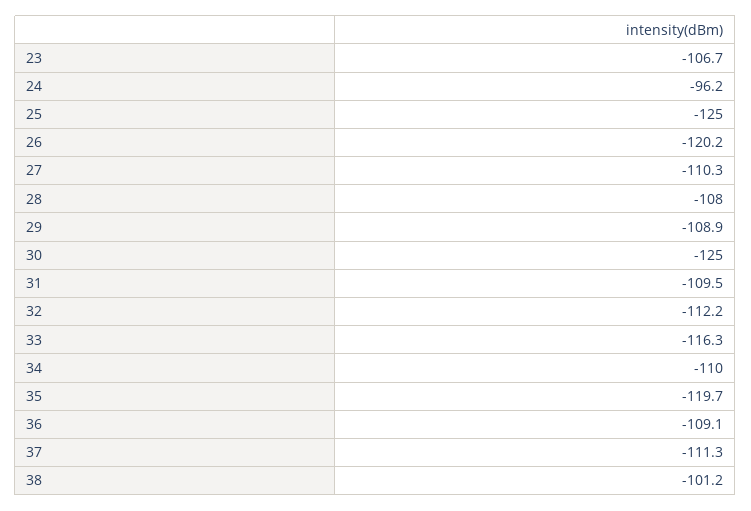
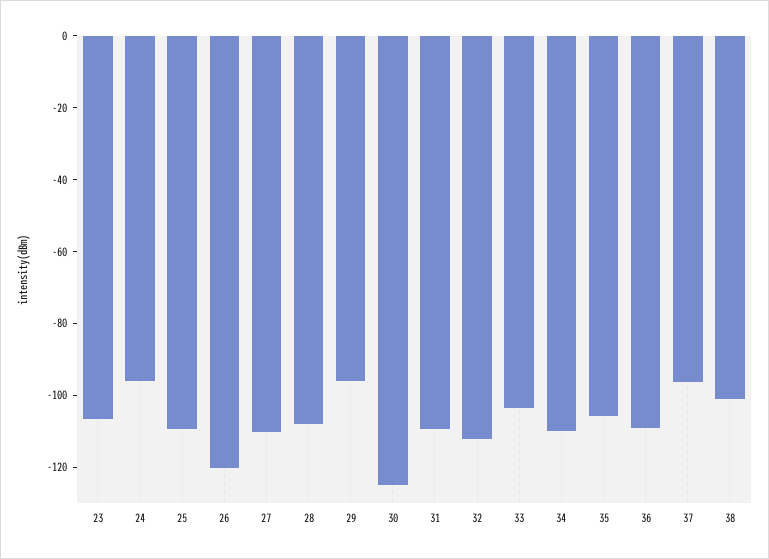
25: -125 -> -110
29: -108.9 -> -95
33: -116.3 -> -105
35: -119.7 -> -105
37: -111.3 -> -95

